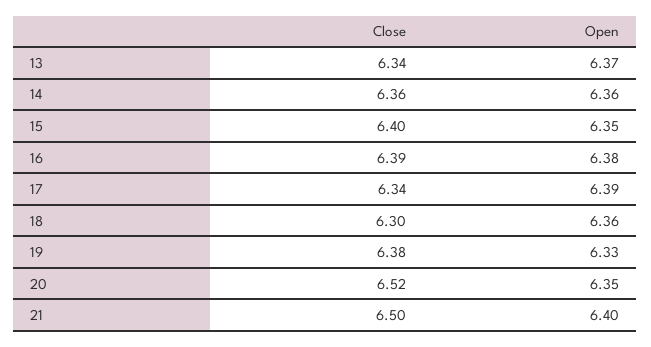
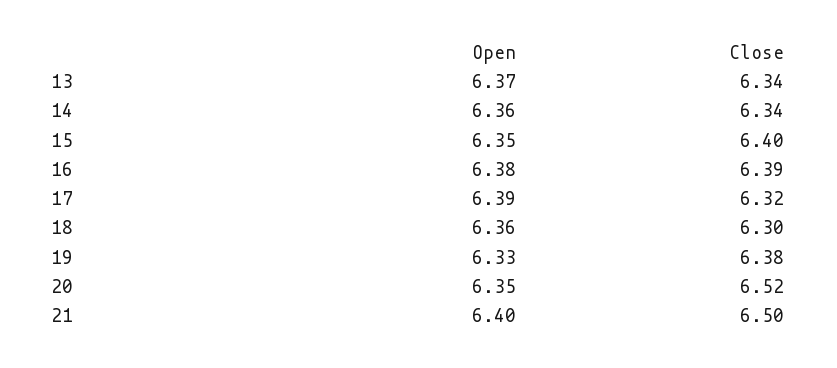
Close, 14: 6.36 -> 6.34
Close, 17: 6.34 -> 6.32

